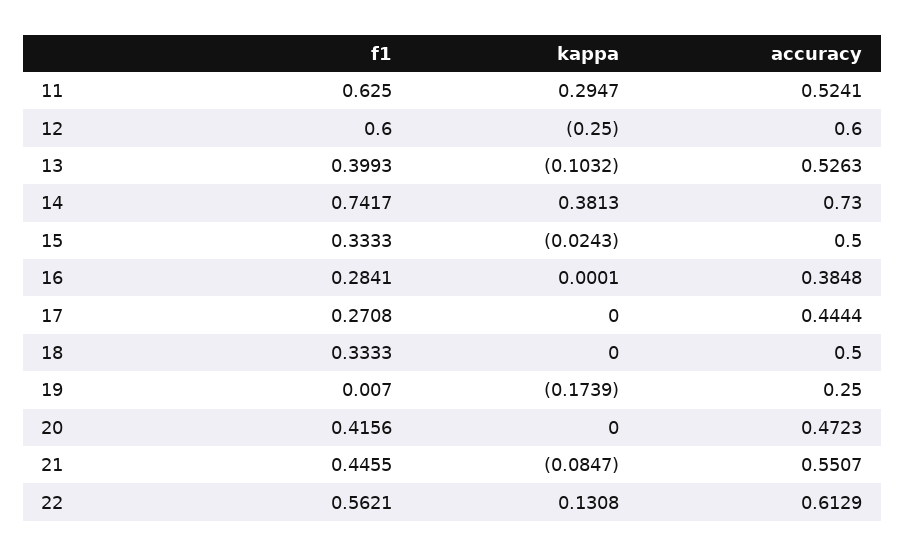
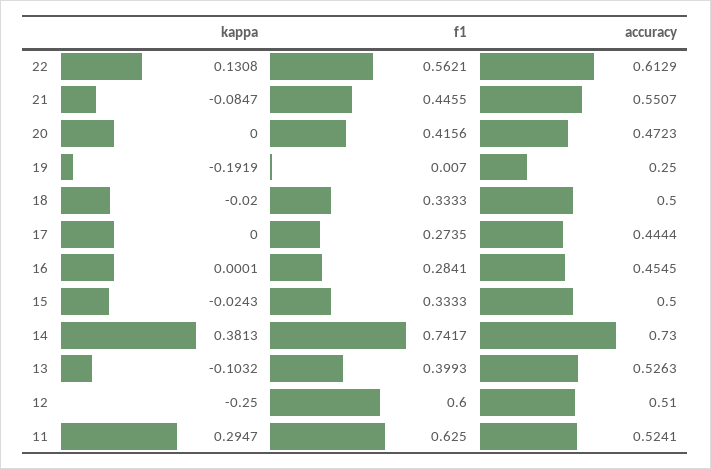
accuracy, 12: 0.6 -> 0.51
accuracy, 16: 0.3848 -> 0.4545
f1, 17: 0.2708 -> 0.2735
kappa, 18: 0 -> -0.02
kappa, 19: -0.1739 -> -0.1919

